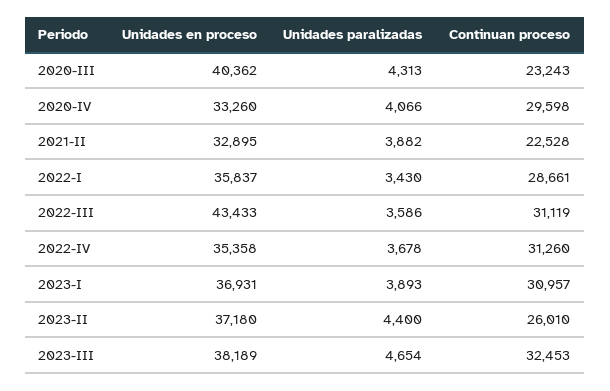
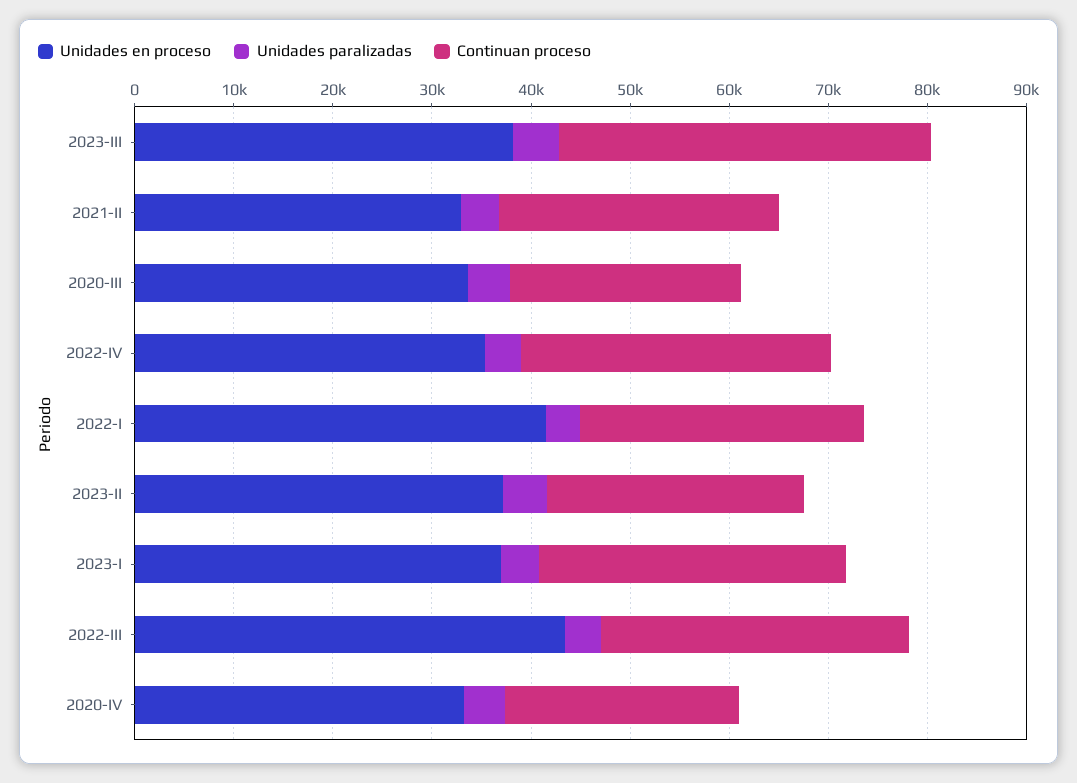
Unidades en proceso, 2020-III: 40362 -> 34000
Continuan proceso, 2020-IV: 29598 -> 24000
Continuan proceso, 2021-II: 22528 -> 28000
Unidades en proceso, 2022-I: 35837 -> 42000
Continuan proceso, 2023-III: 32453 -> 38000

